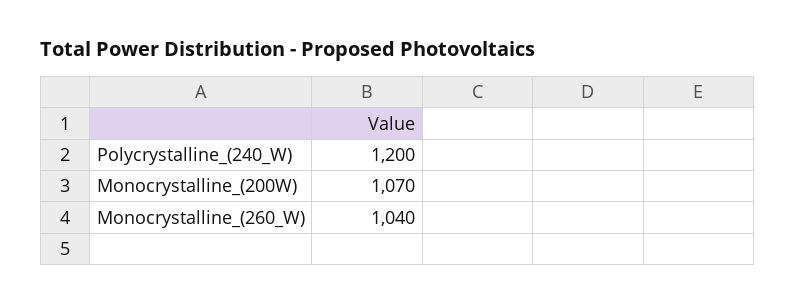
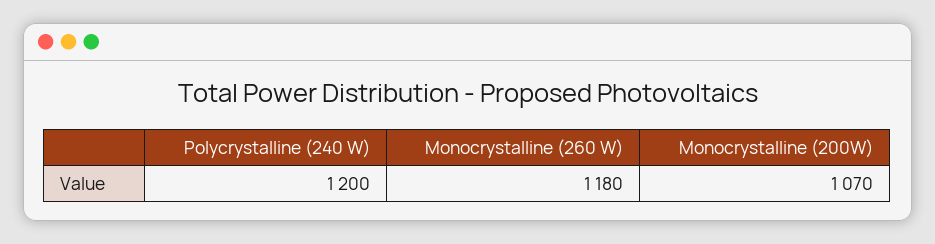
Monocrystalline_(260_W): 1040 -> 1180

